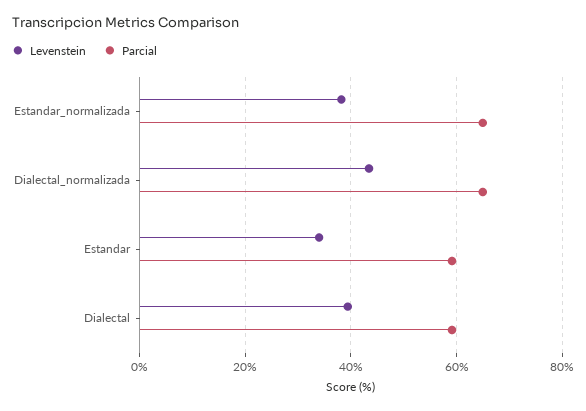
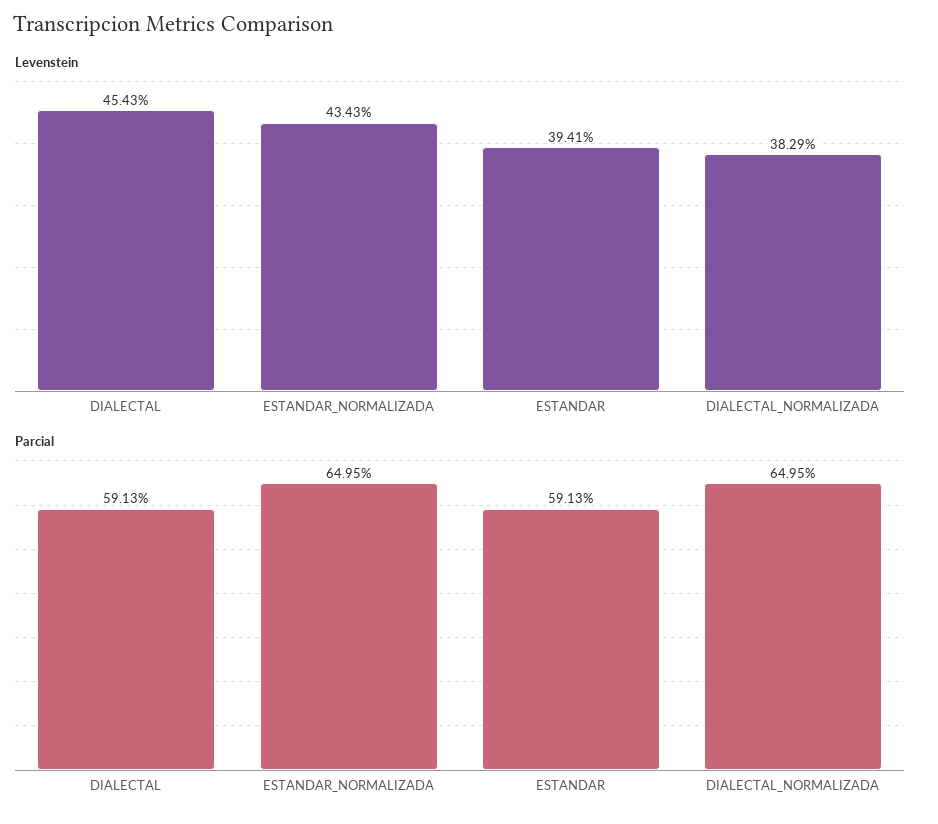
Levenstein, Estandar_normalizada: 38 -> 43.43
Levenstein, Dialectal_normalizada: 44 -> 38.29
Levenstein, Estandar: 34 -> 39.41
Levenstein, Dialectal: 40 -> 45.43

